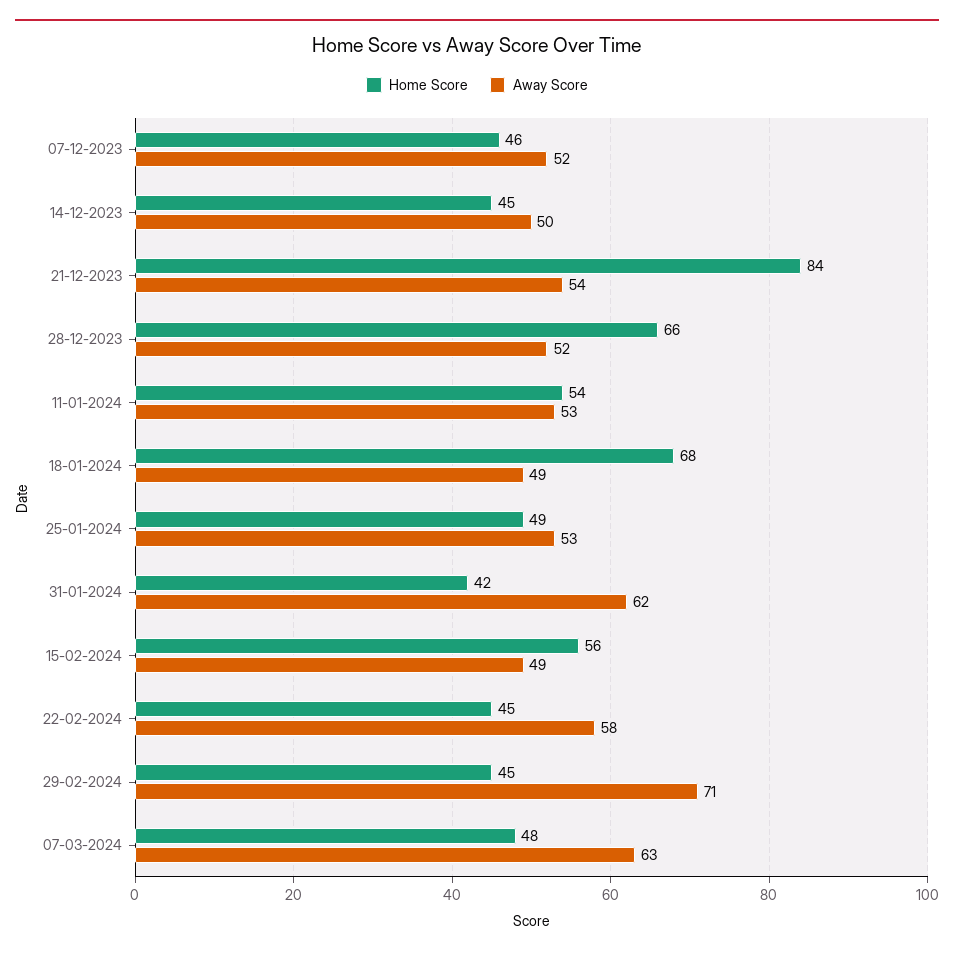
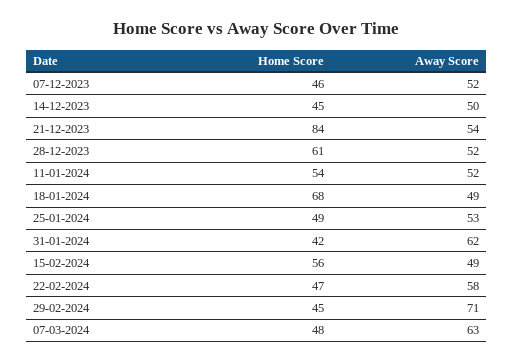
Home Score, 28-12-2023: 66 -> 61
Away Score, 11-01-2024: 53 -> 52
Home Score, 22-02-2024: 45 -> 47

